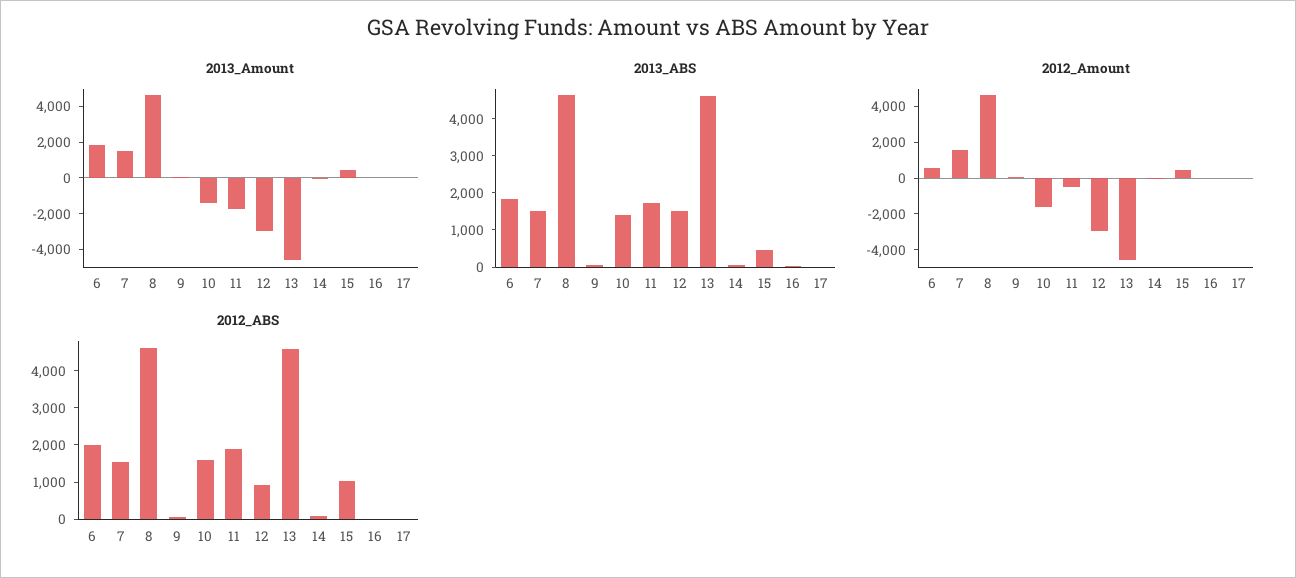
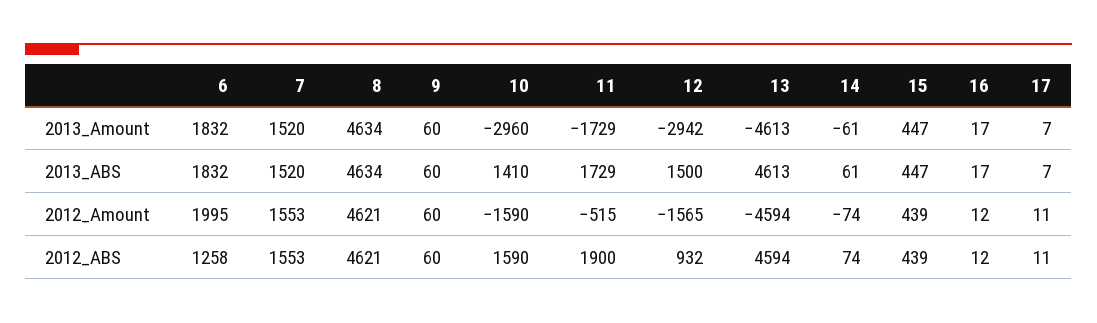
2013_Amount, 10: -1500 -> -2960
2012_Amount, 6: 500 -> 1995
2012_Amount, 12: -3000 -> -1565
2012_ABS, 6: 2000 -> 1258
2012_ABS, 15: 1000 -> 439

